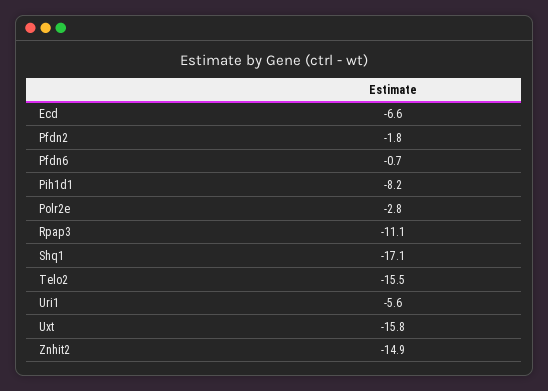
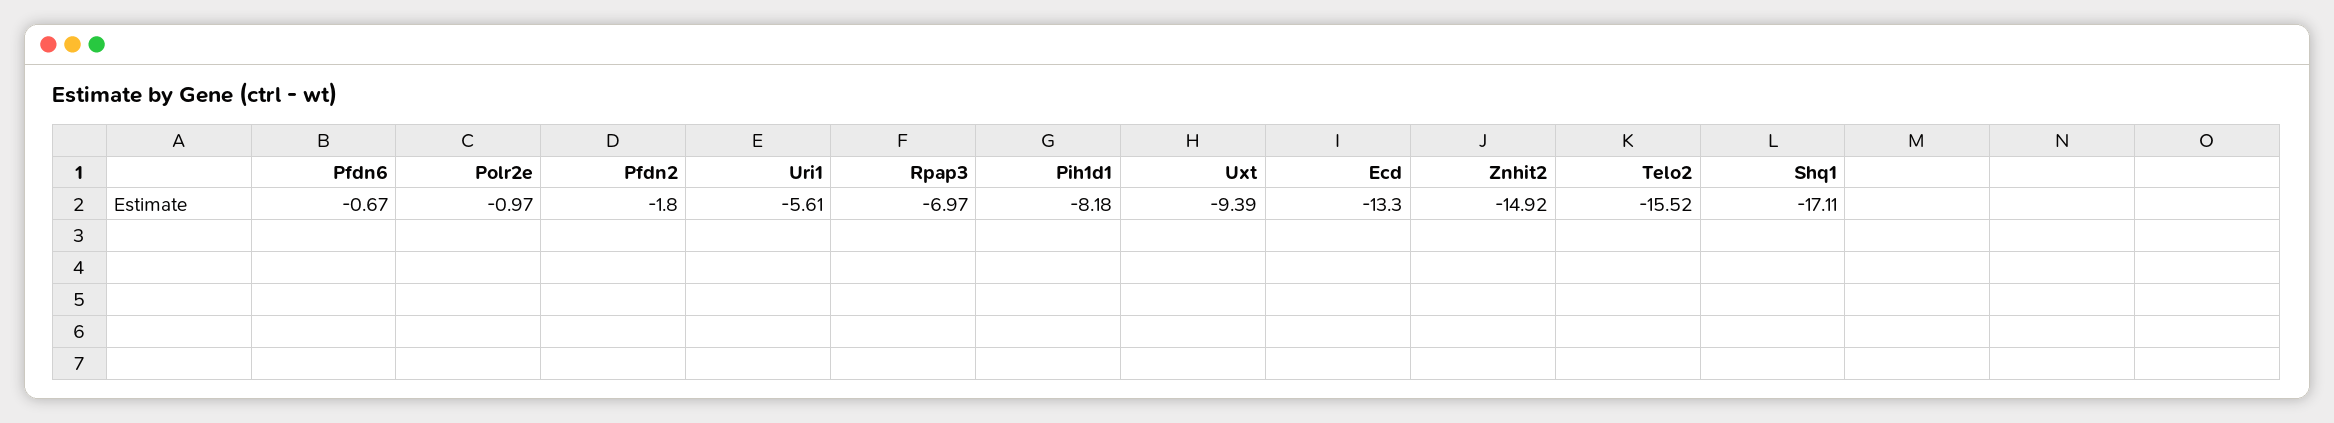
Ecd: -6.6 -> -13.3
Polr2e: -2.8 -> -0.97
Rpap3: -11.1 -> -6.97
Uxt: -15.8 -> -9.39

